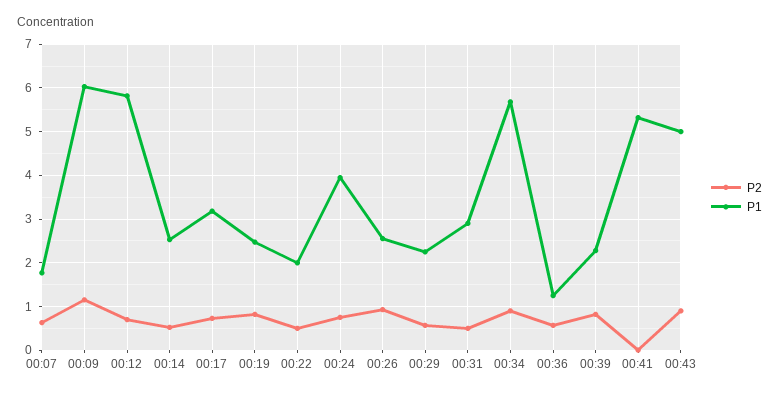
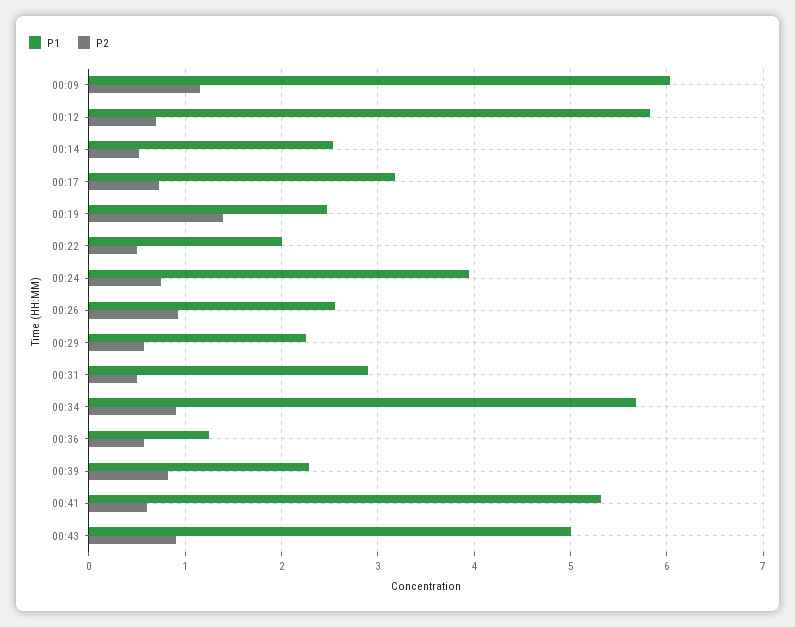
P2, 00:07: 0.6 -> none
P1, 00:07: 1.8 -> none
P2, 00:19: 0.8 -> 1.4
P2, 00:41: 0 -> 0.6

